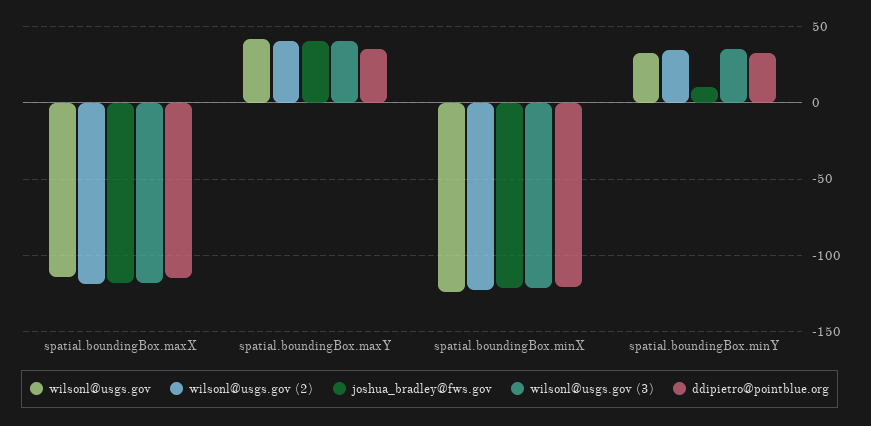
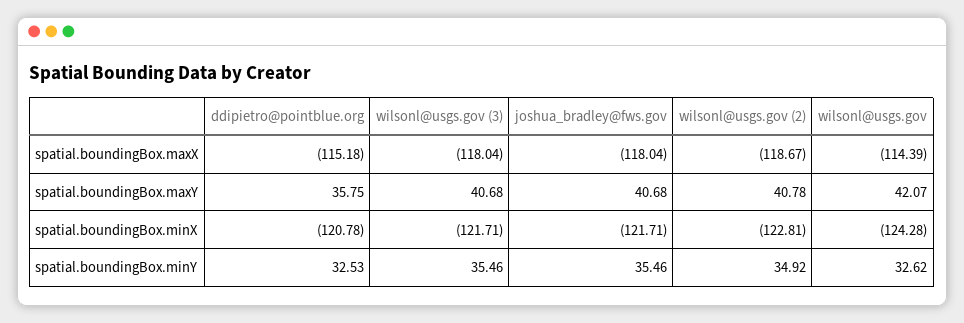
joshua_bradley@fws.gov, spatial.boundingBox.minY: 10 -> 35.46

